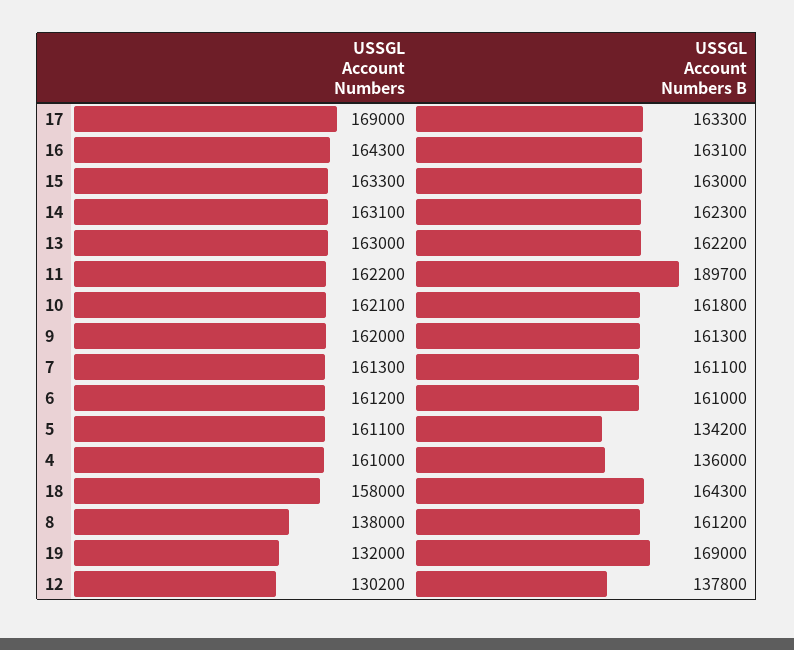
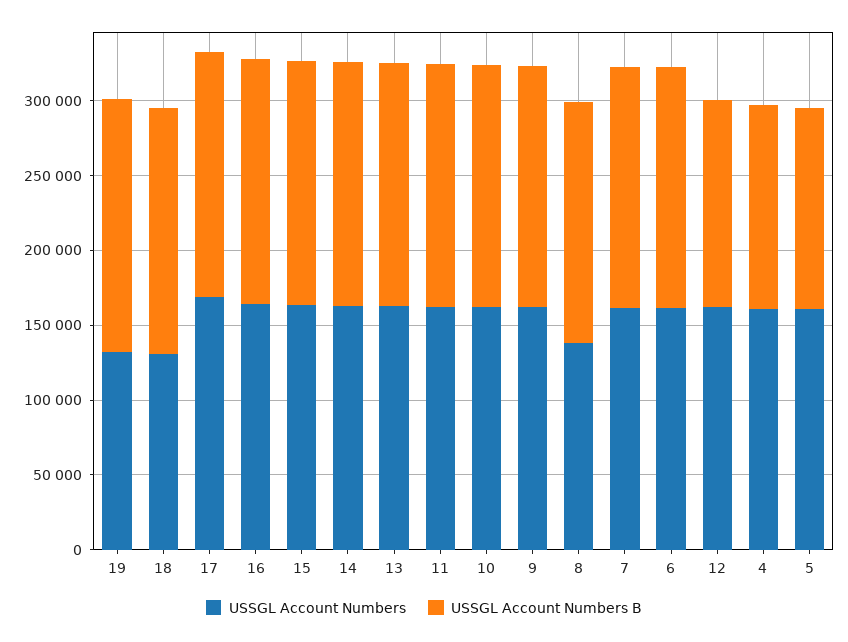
USSGL Account Numbers B, 11: 189700 -> 160000
USSGL Account Numbers, 18: 158000 -> 130000
USSGL Account Numbers, 12: 130200 -> 160000

